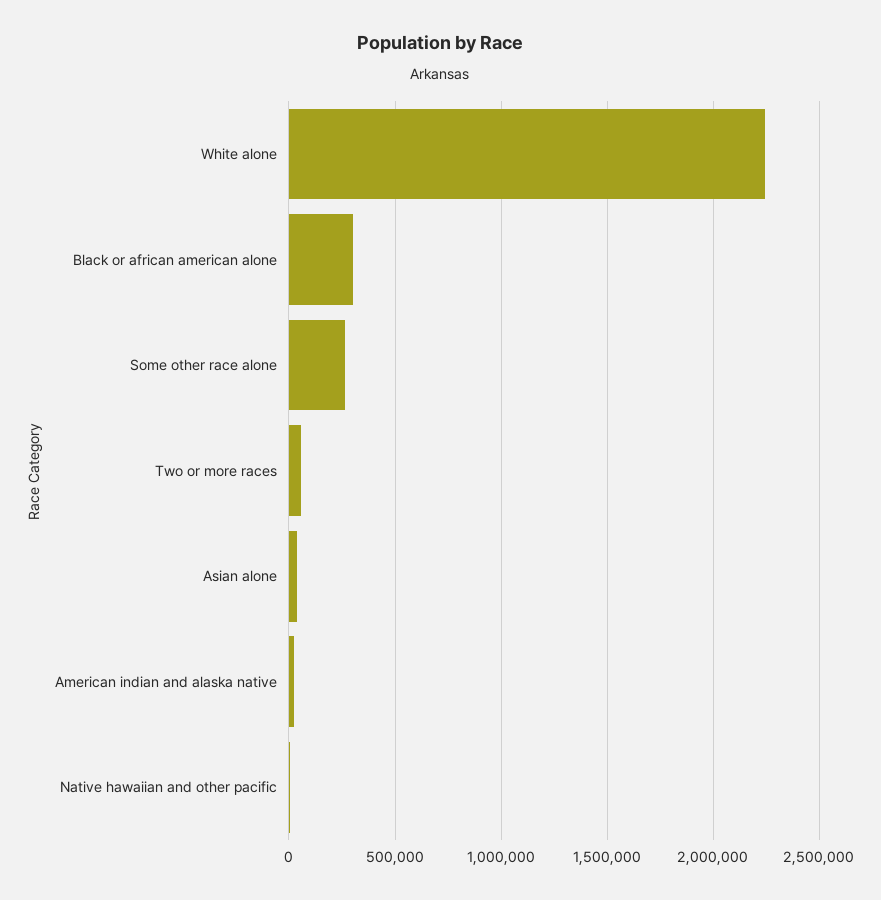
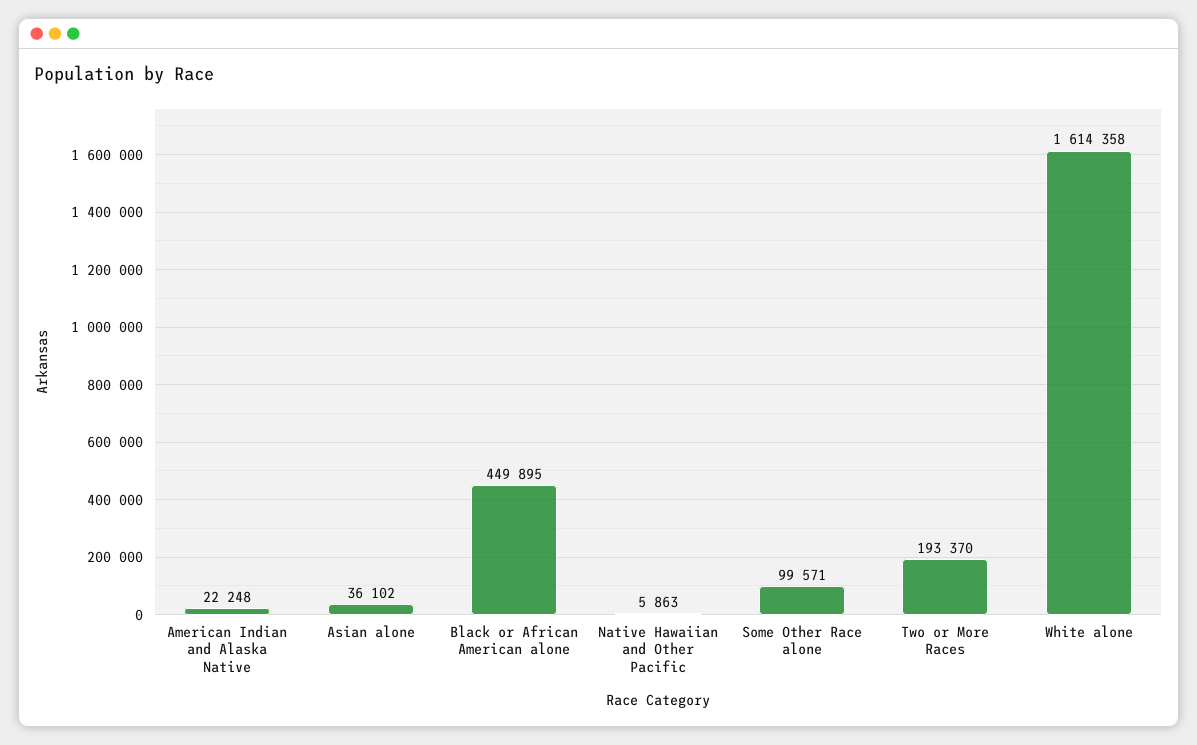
White alone: 2250000 -> 1614358
Black or african american alone: 300000 -> 449895
Some other race alone: 250000 -> 99571
Two or more races: 50000 -> 193370

